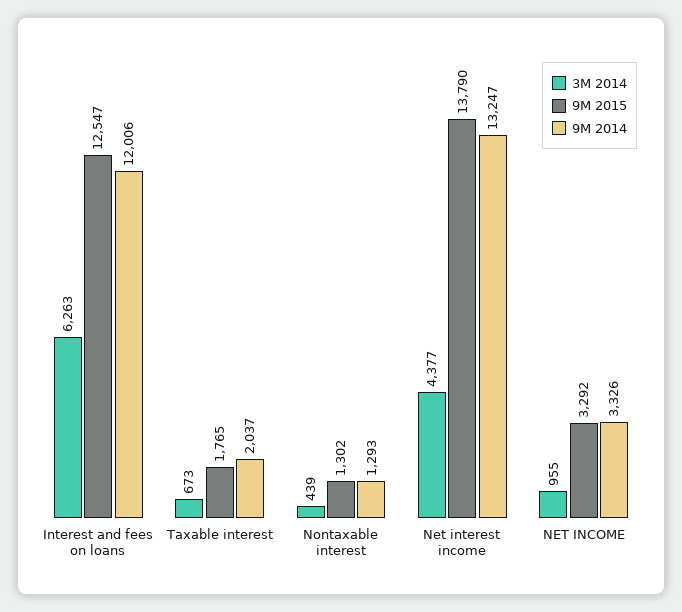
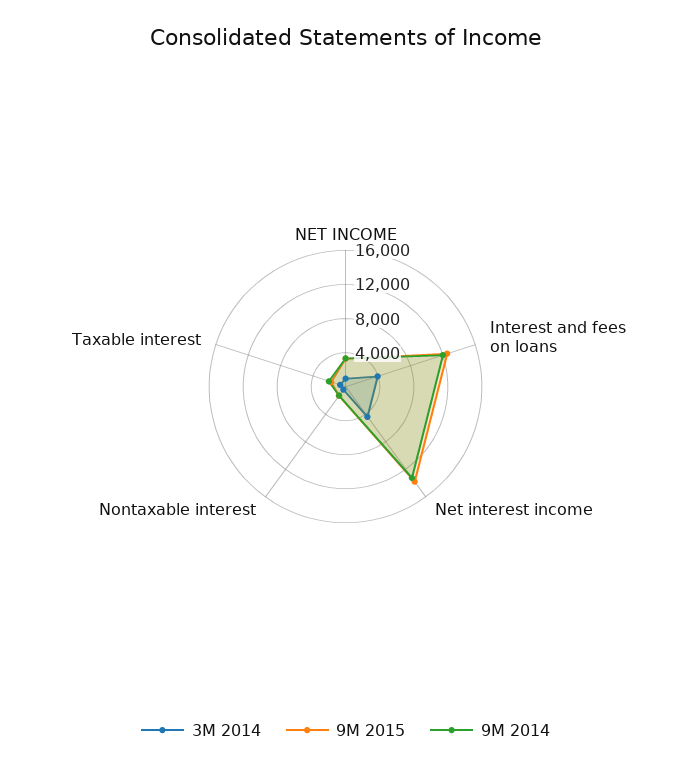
3M 2014, Interest and fees on loans: 6263 -> 4000

